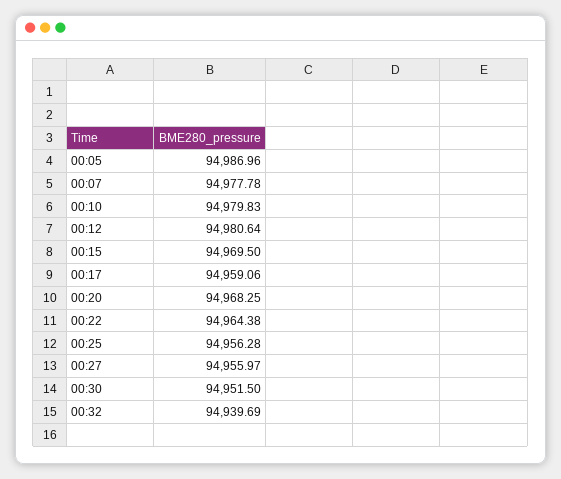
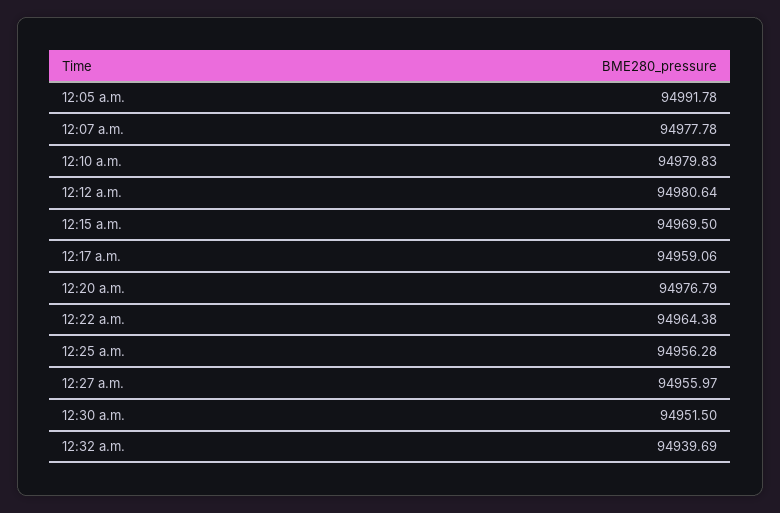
00:05: 94986.96 -> 94991.78
00:20: 94968.25 -> 94976.79

